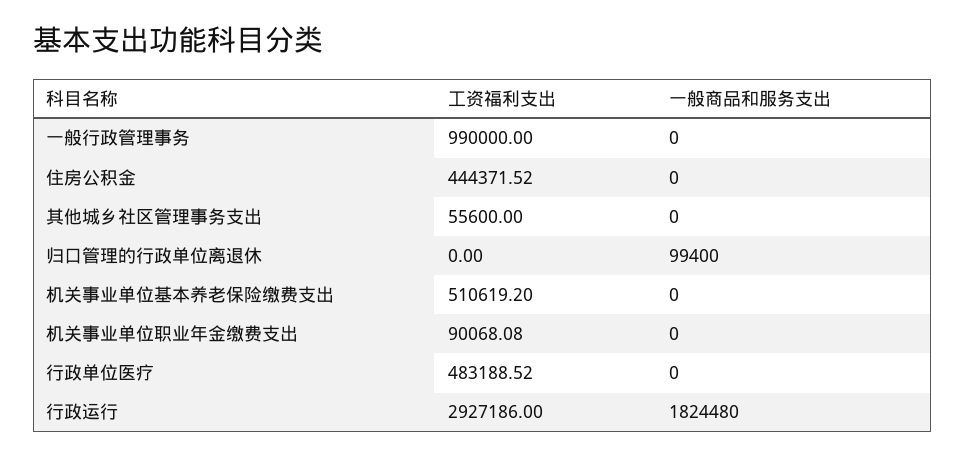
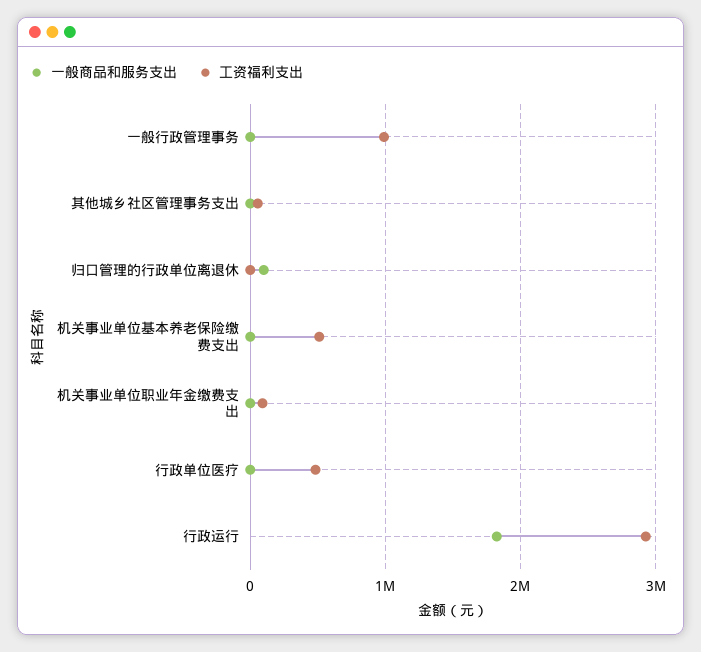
工资福利支出, 住房公积金: 444371.52 -> none
一般商品和服务支出, 住房公积金: 0 -> none

